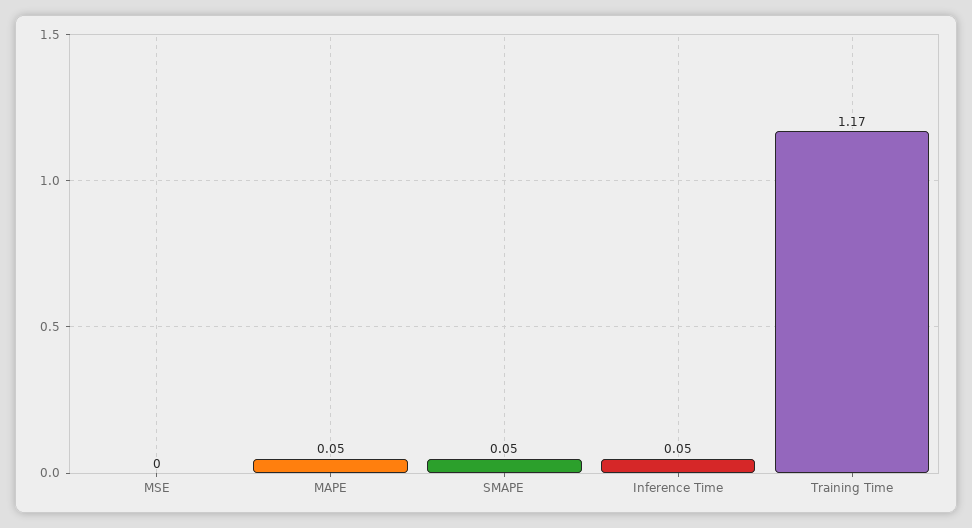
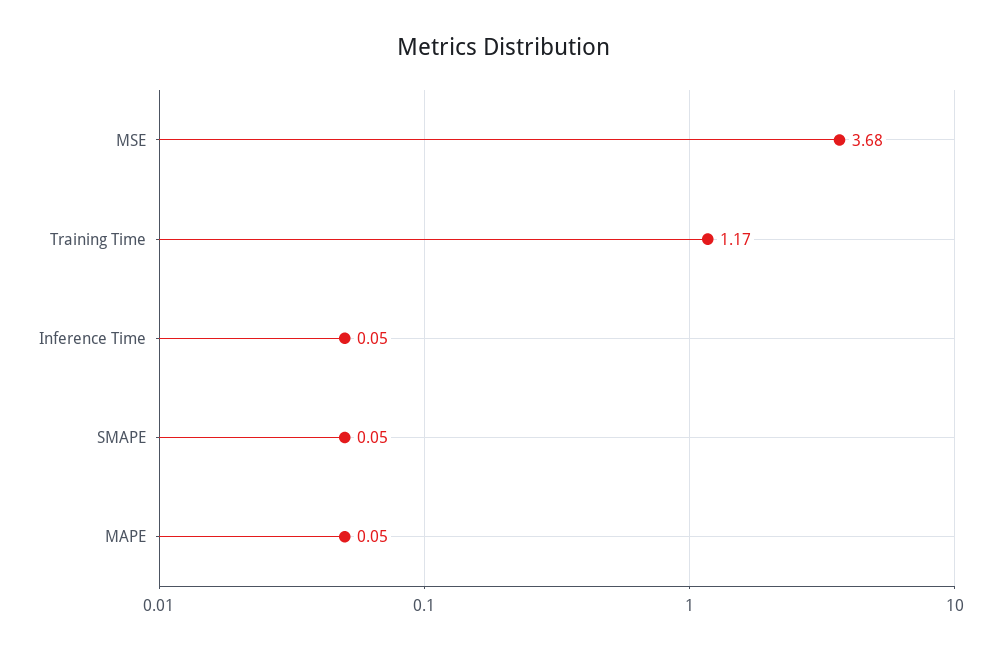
MSE: 0 -> 3.68

